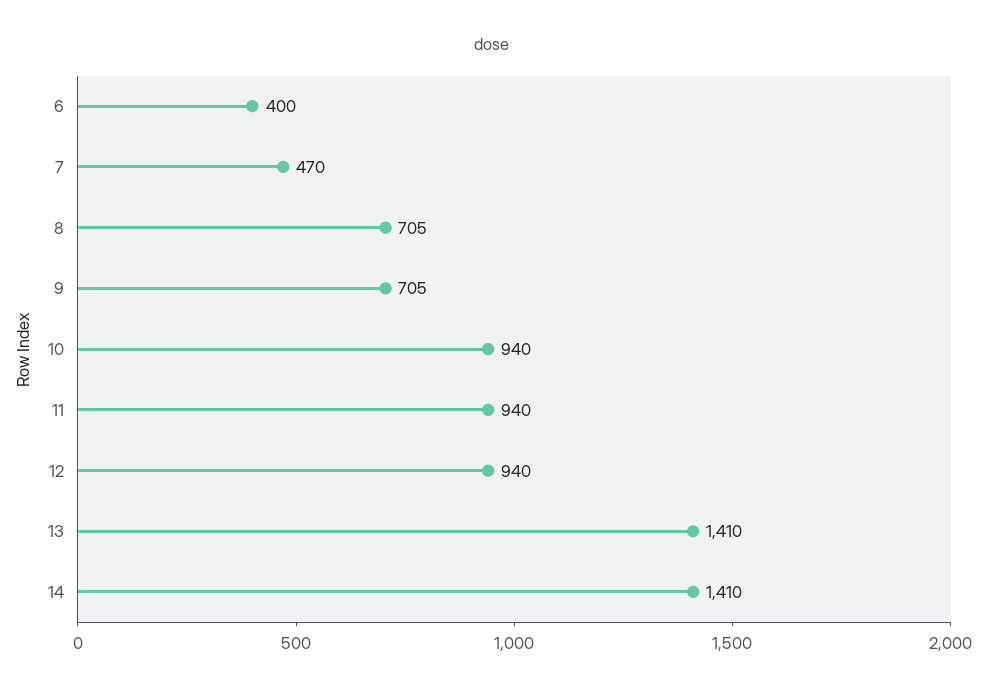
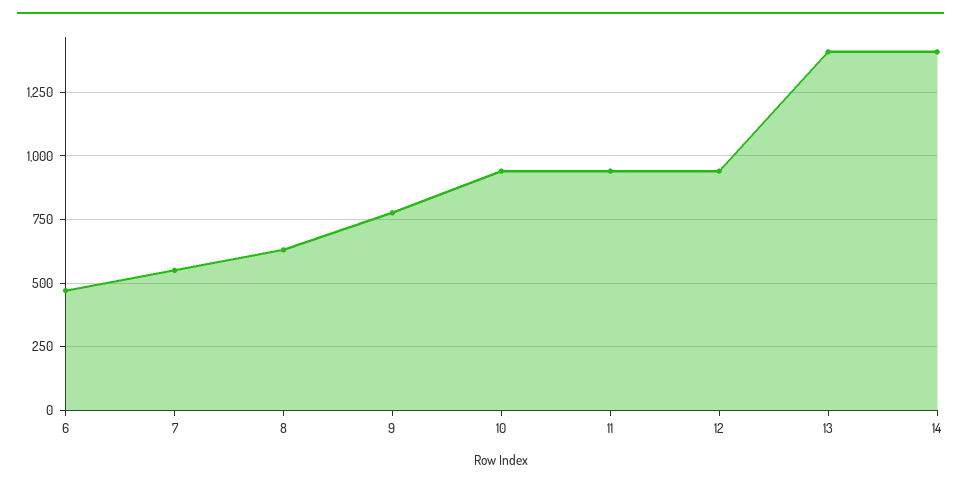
6: 400 -> 475
7: 470 -> 550
8: 705 -> 625
9: 705 -> 775

